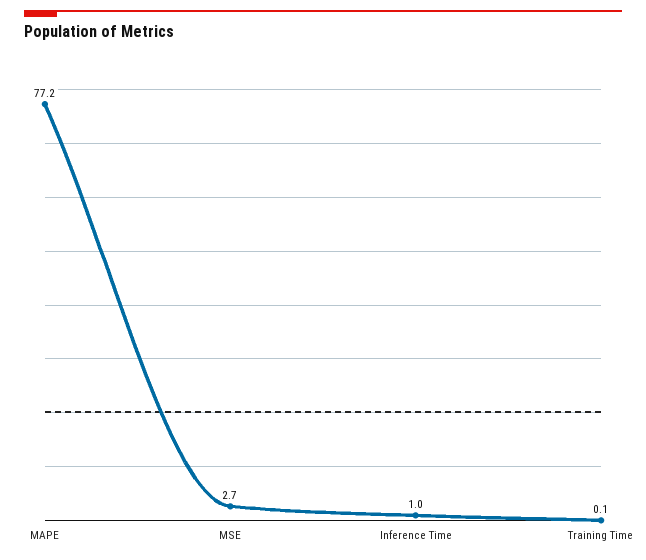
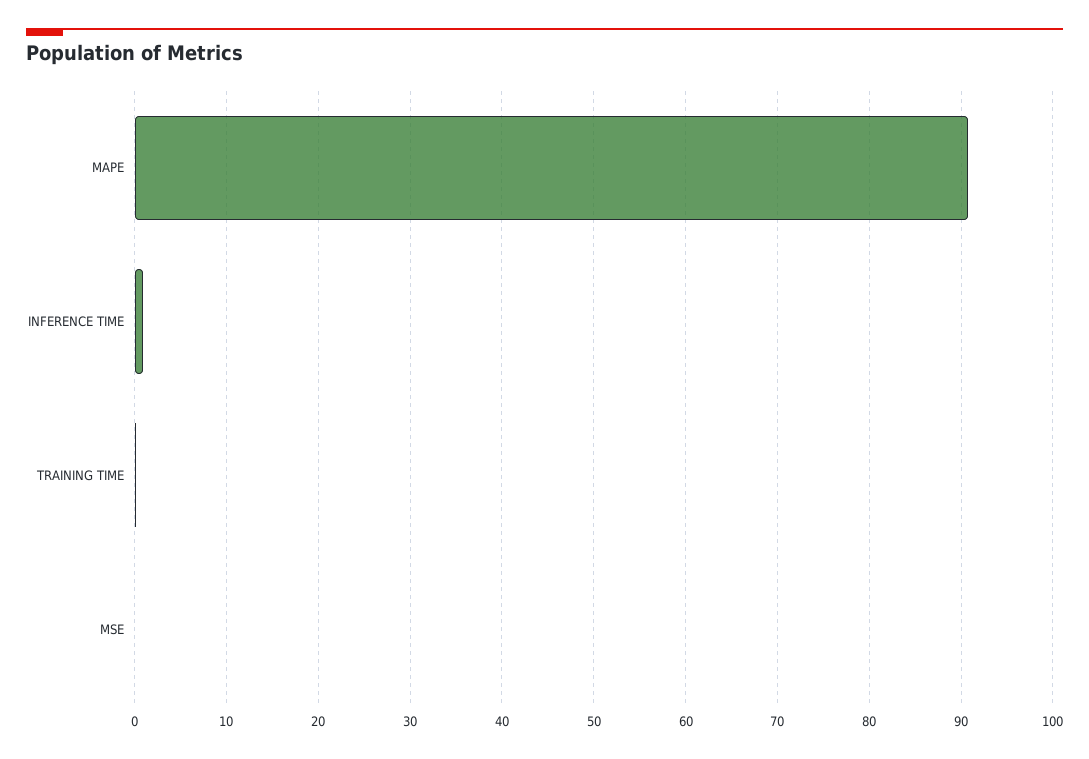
MAPE: 77.2 -> 91
MSE: 2.7 -> 0

